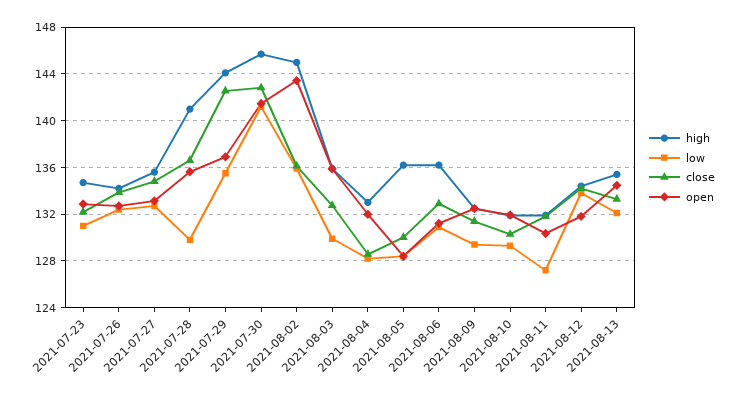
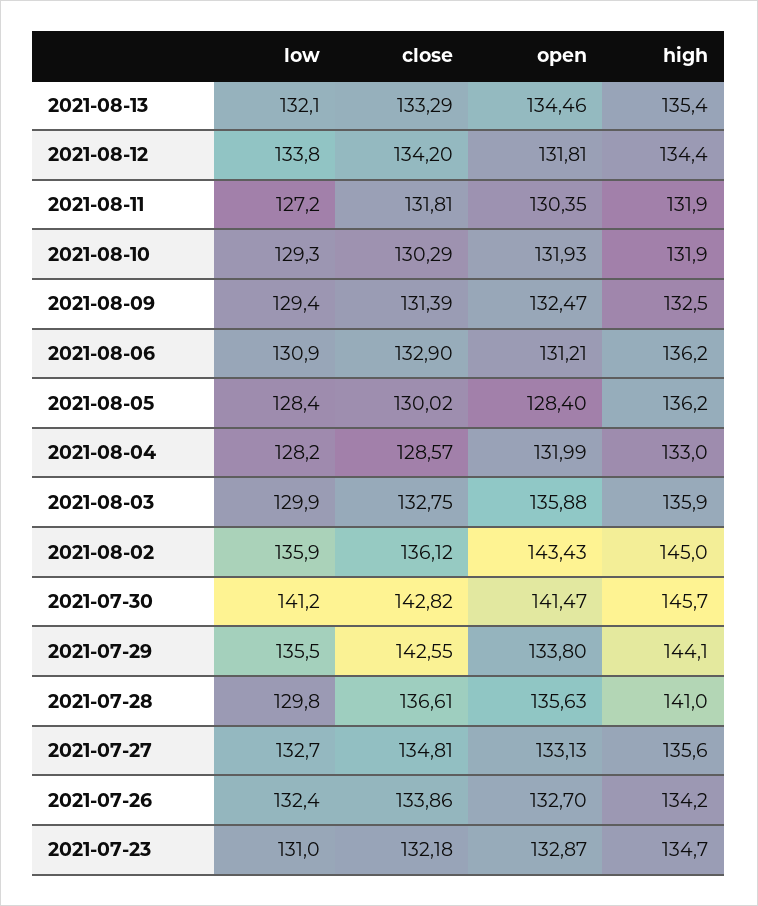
open, 2021-07-29: 137 -> 133.8

